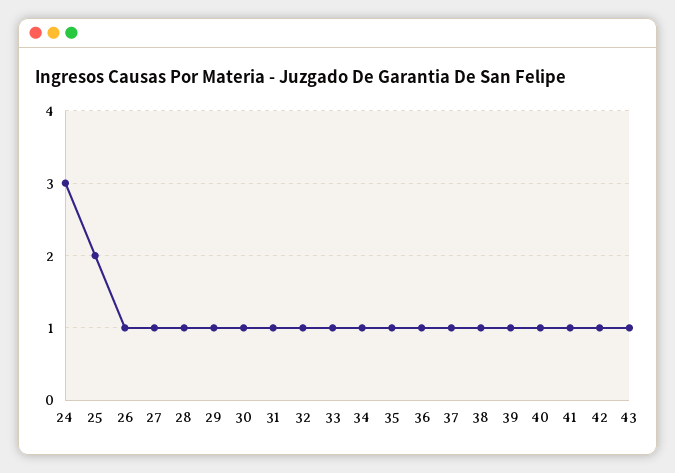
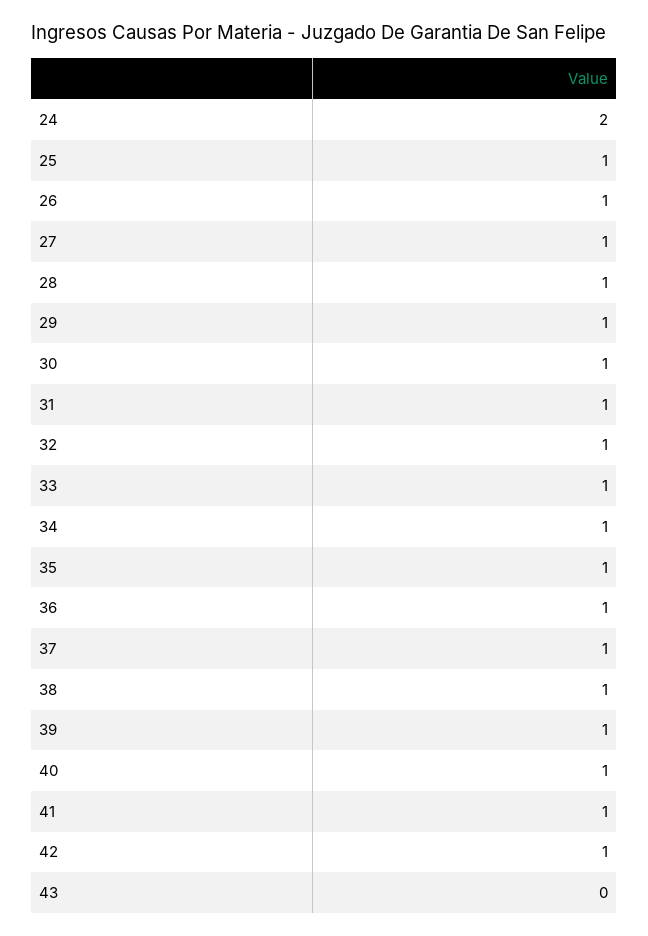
24: 3 -> 2
25: 2 -> 1
43: 1 -> 0

